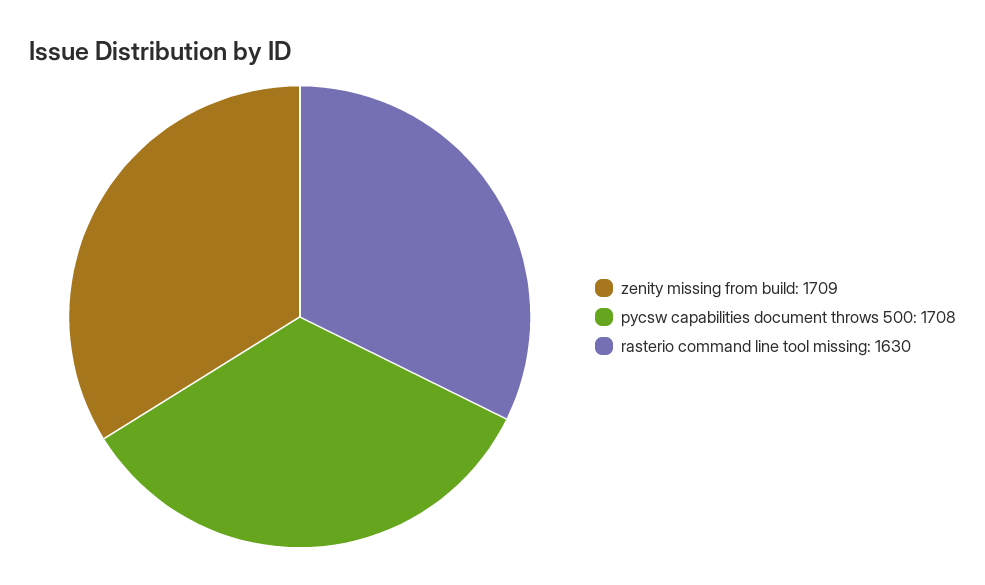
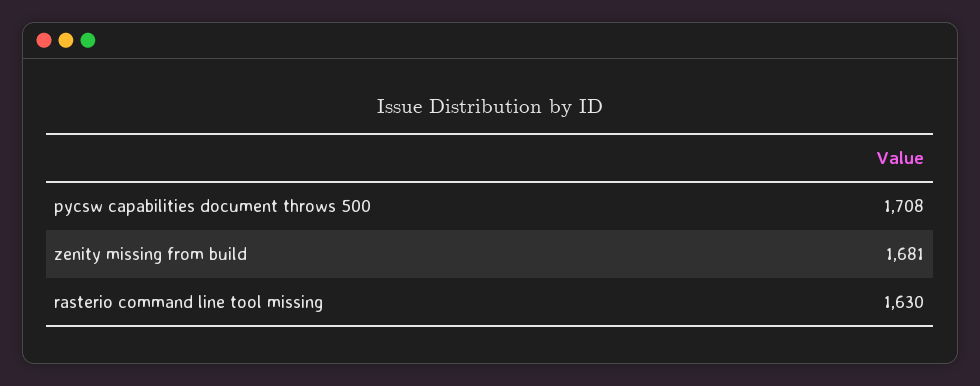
zenity missing from build: 1709 -> 1681

